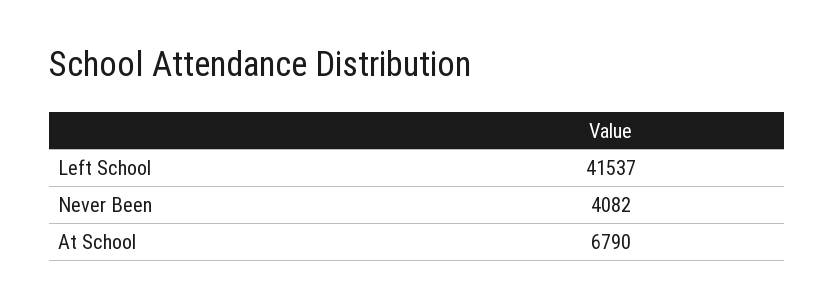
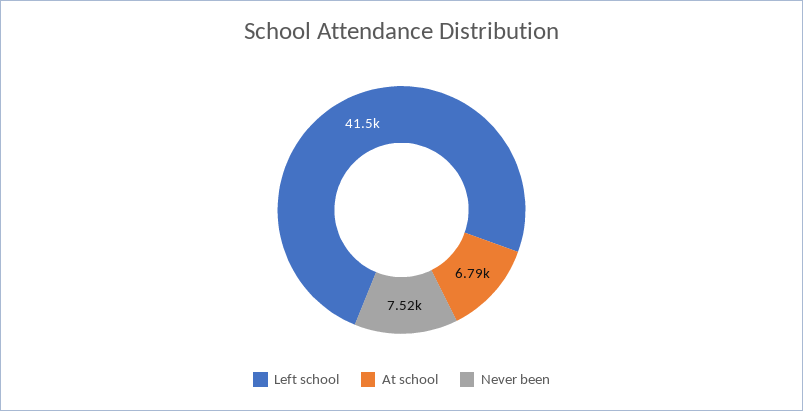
Never Been: 4082 -> 7520

